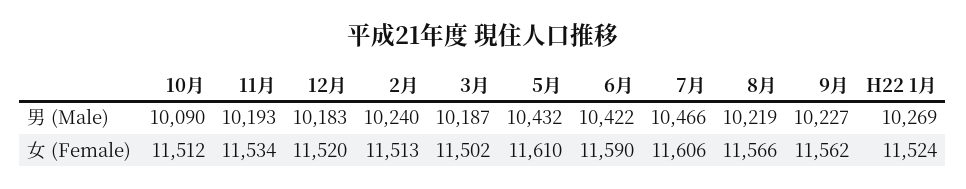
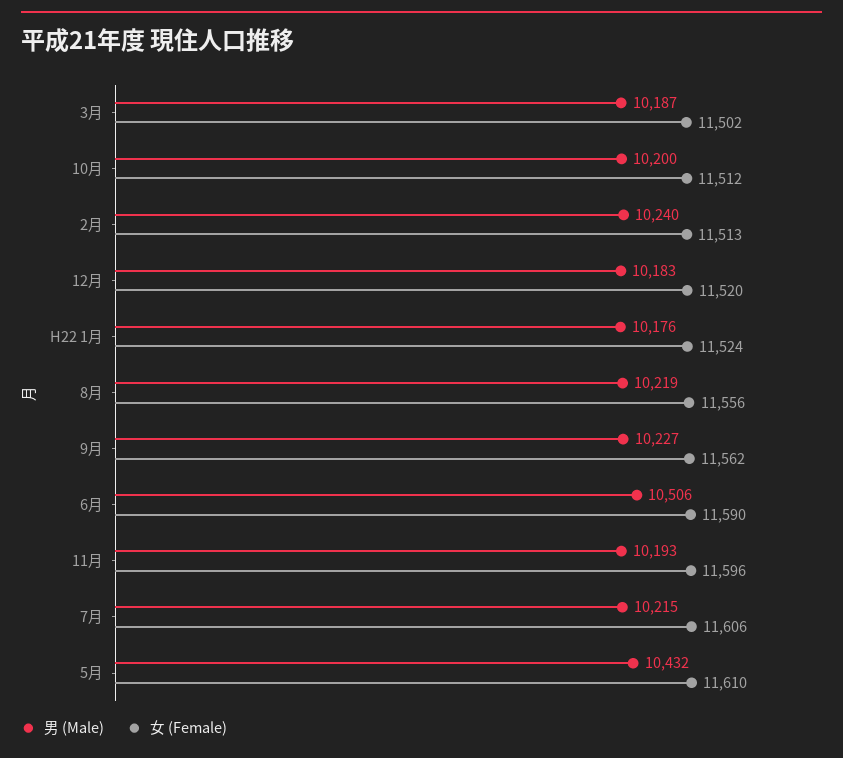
男 (Male), 10月: 10090 -> 10200
男 (Male), 6月: 10422 -> 10506
男 (Male), 7月: 10466 -> 10215
男 (Male), H22 1月: 10269 -> 10176
女 (Female), 11月: 11534 -> 11596
女 (Female), 8月: 11566 -> 11556

